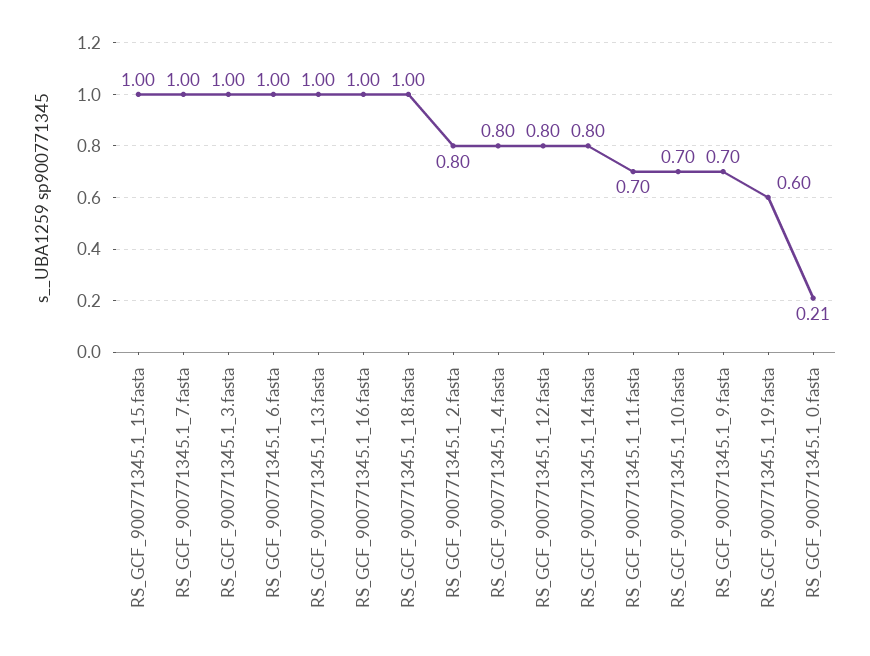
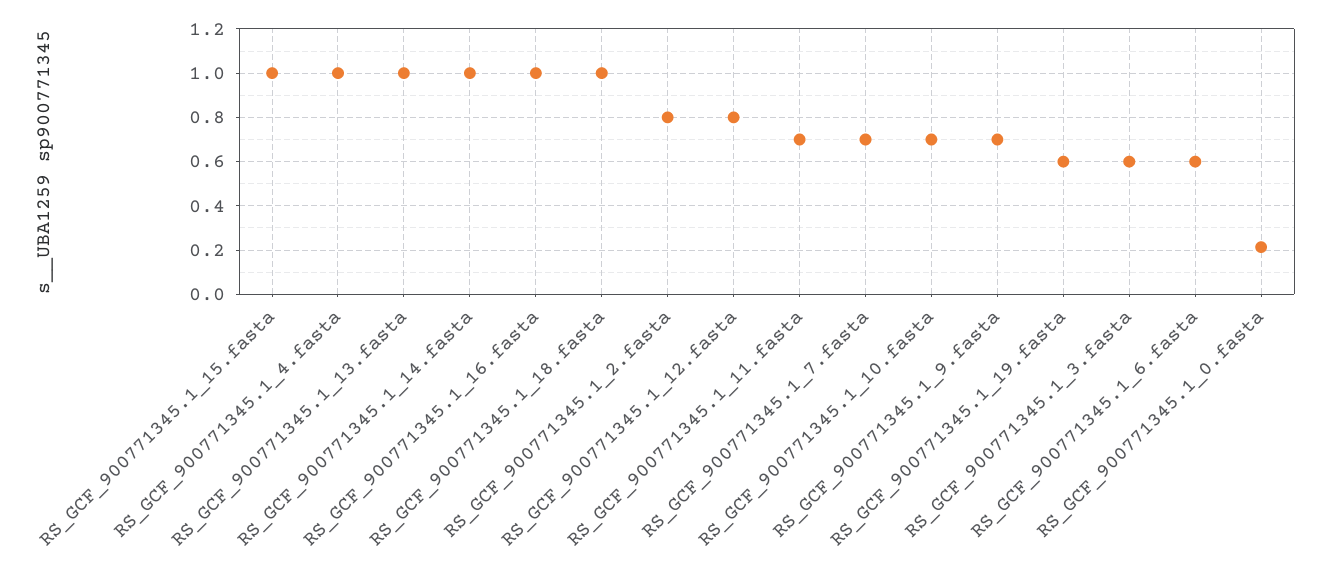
RS_GCF_900771345.1_7.fasta: 1 -> 0.7
RS_GCF_900771345.1_3.fasta: 1 -> 0.6
RS_GCF_900771345.1_6.fasta: 1 -> 0.6
RS_GCF_900771345.1_4.fasta: 0.8 -> 1
RS_GCF_900771345.1_14.fasta: 0.8 -> 1

